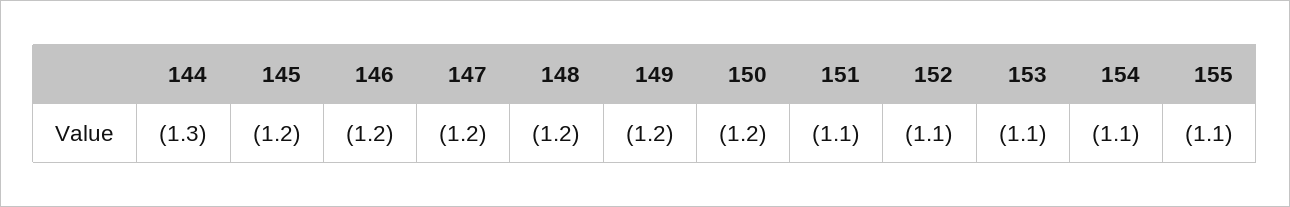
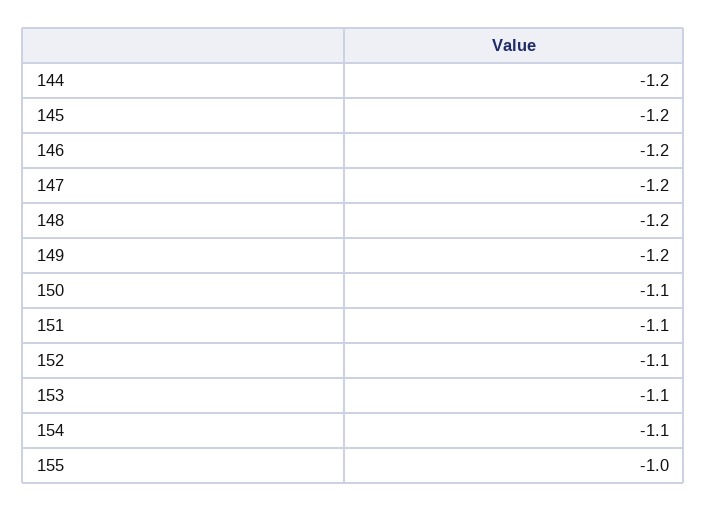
144: -1.3 -> -1.2
150: -1.2 -> -1.1
155: -1.1 -> -1

